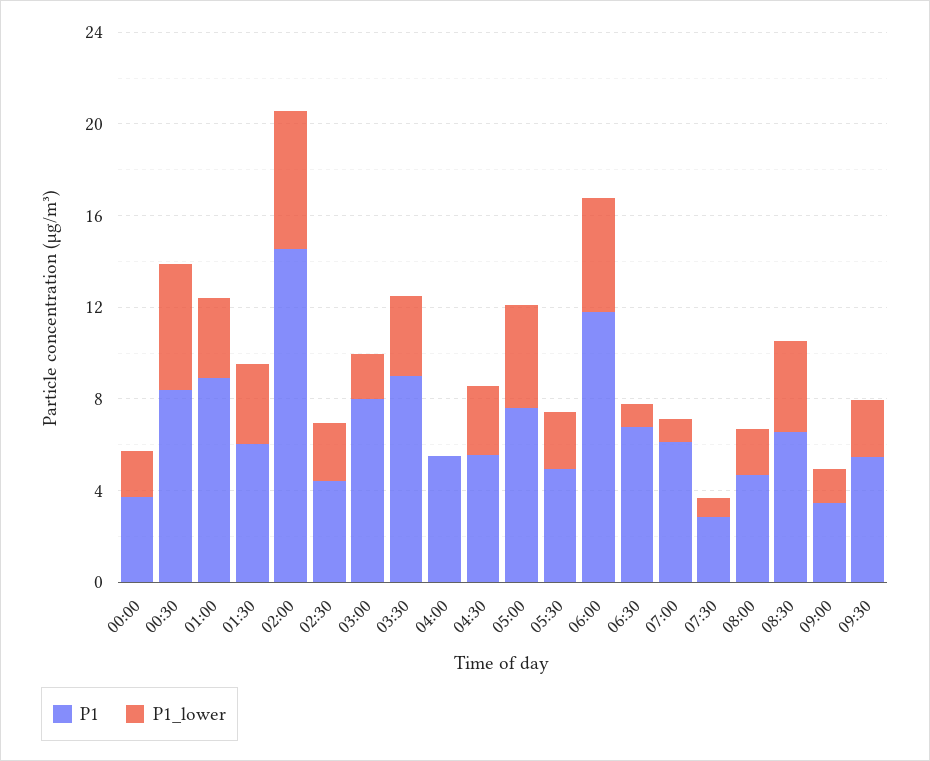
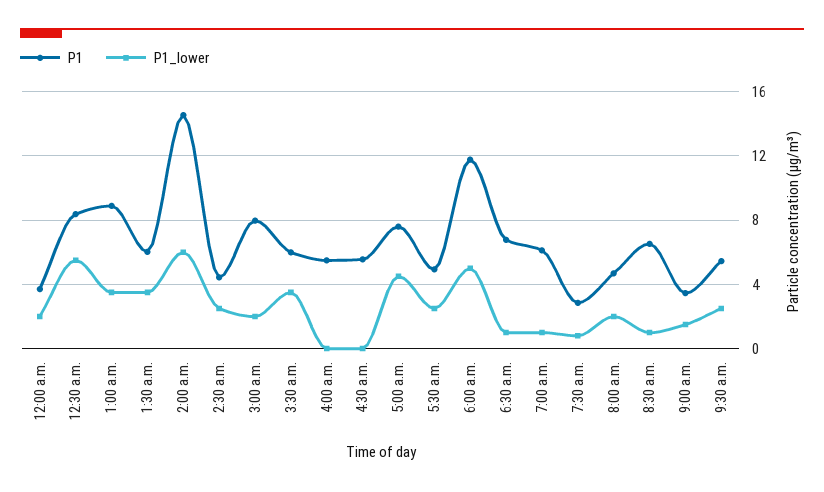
P1, 03:30: 9 -> 6
P1_lower, 04:30: 3 -> 0
P1_lower, 08:30: 4 -> 1

